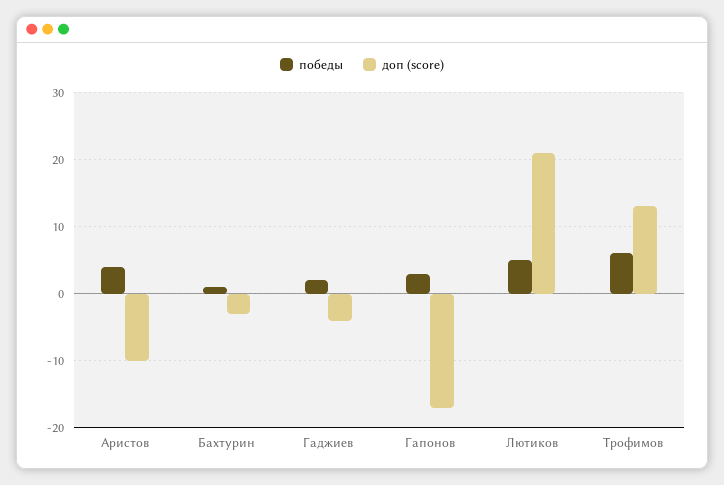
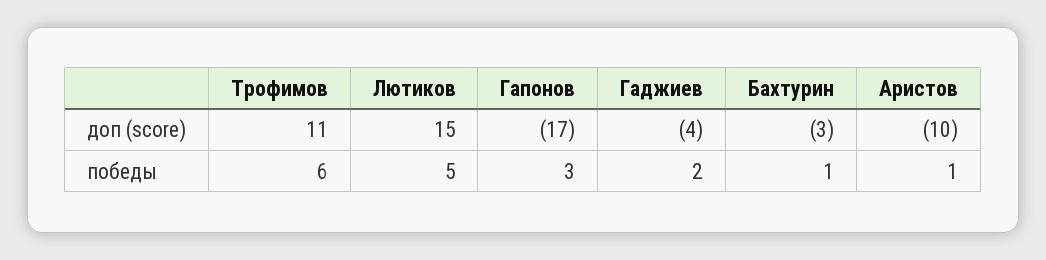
победы, Аристов: 4 -> 1
доп (score), Лютиков: 21 -> 15
доп (score), Трофимов: 13 -> 11

